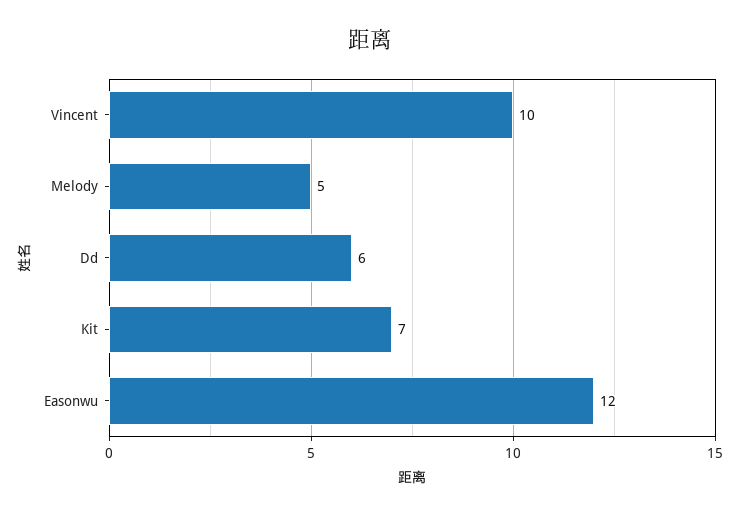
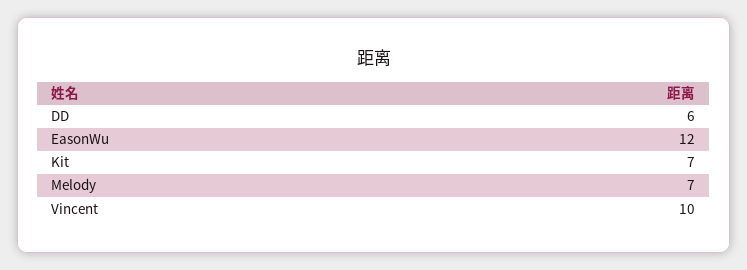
Melody: 5 -> 7

